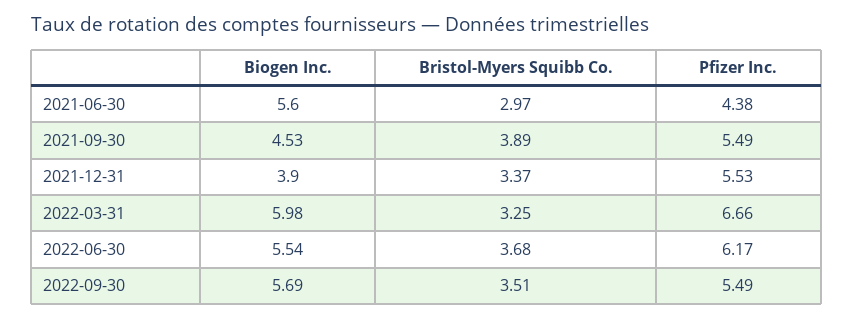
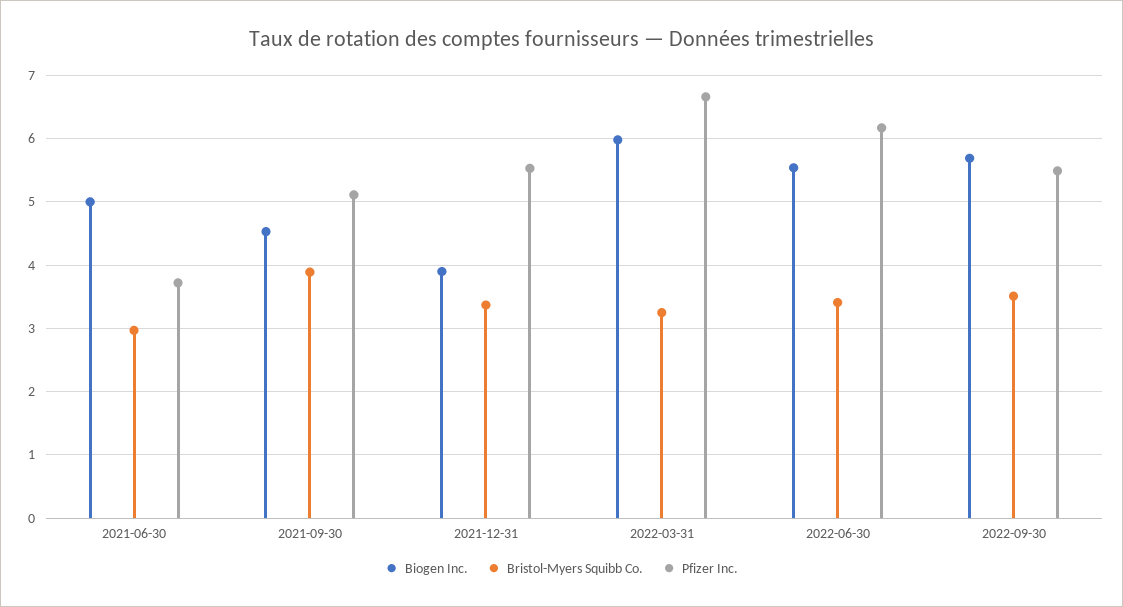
Biogen Inc., 2021-06-30: 5.6 -> 5
Pfizer Inc., 2021-06-30: 4.38 -> 3.7
Pfizer Inc., 2021-09-30: 5.49 -> 5.1
Bristol-Myers Squibb Co., 2022-06-30: 3.68 -> 3.4

